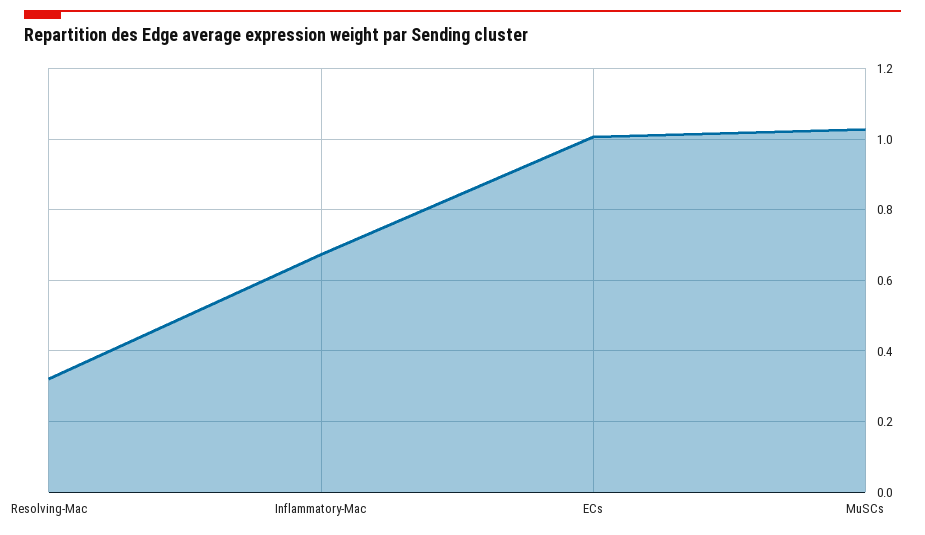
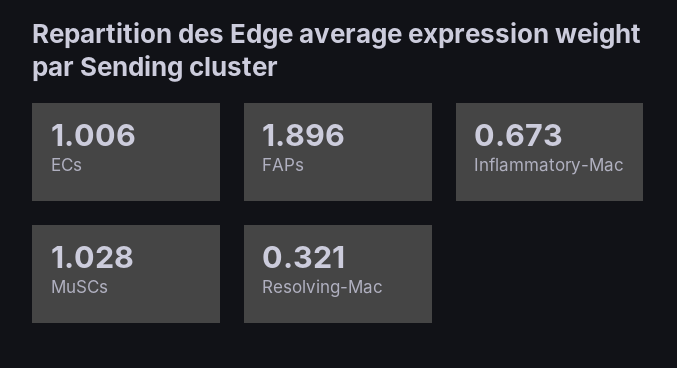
FAPs: none -> 1.896

